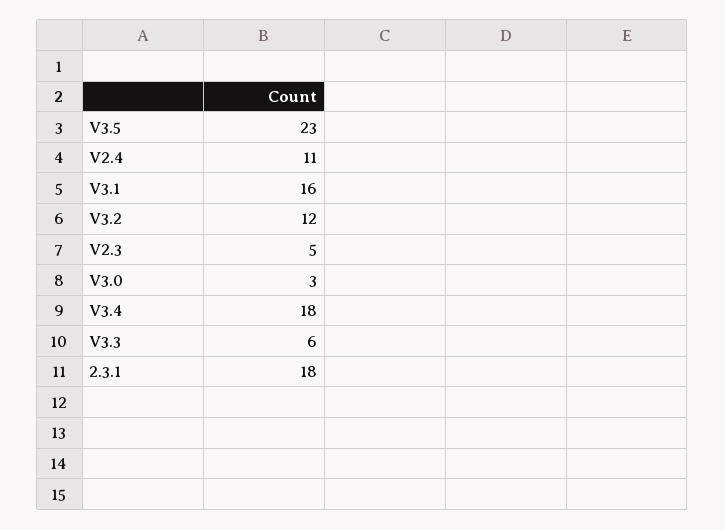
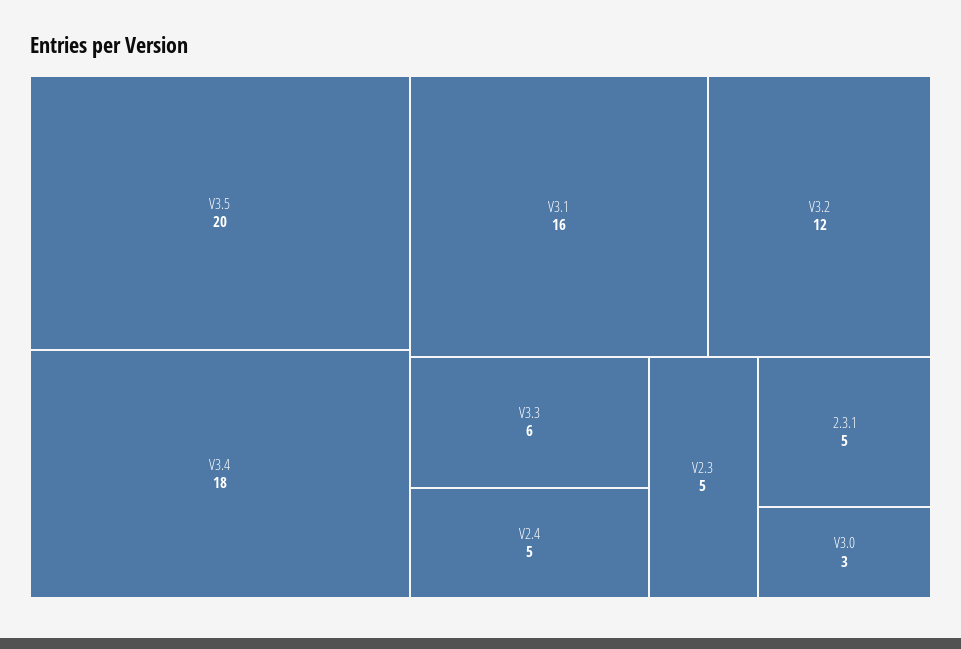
V3.5: 23 -> 20
V2.4: 11 -> 5
2.3.1: 18 -> 5

